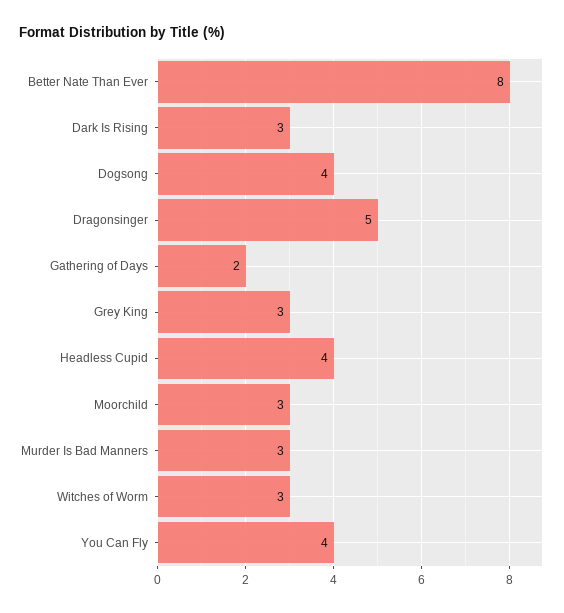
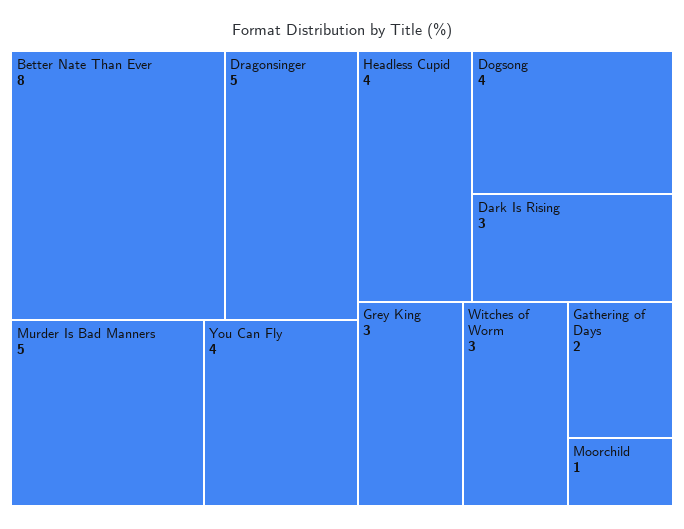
Moorchild: 3 -> 1
Murder Is Bad Manners: 3 -> 5

